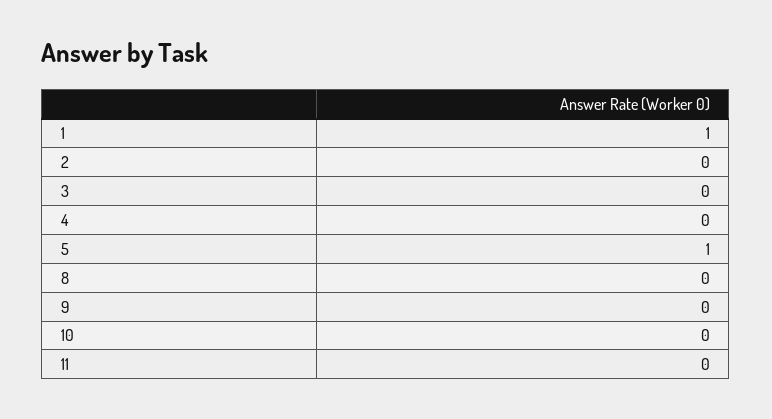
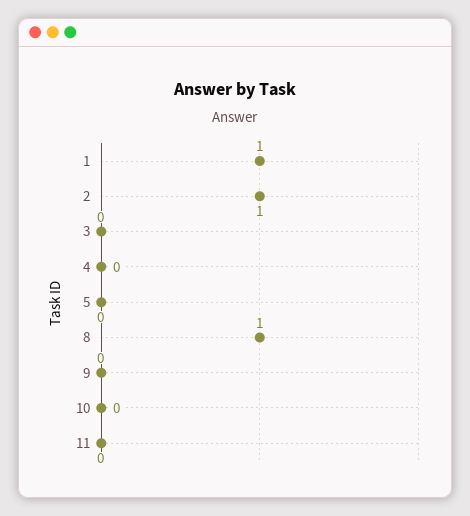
2: 0 -> 1
5: 1 -> 0
8: 0 -> 1

